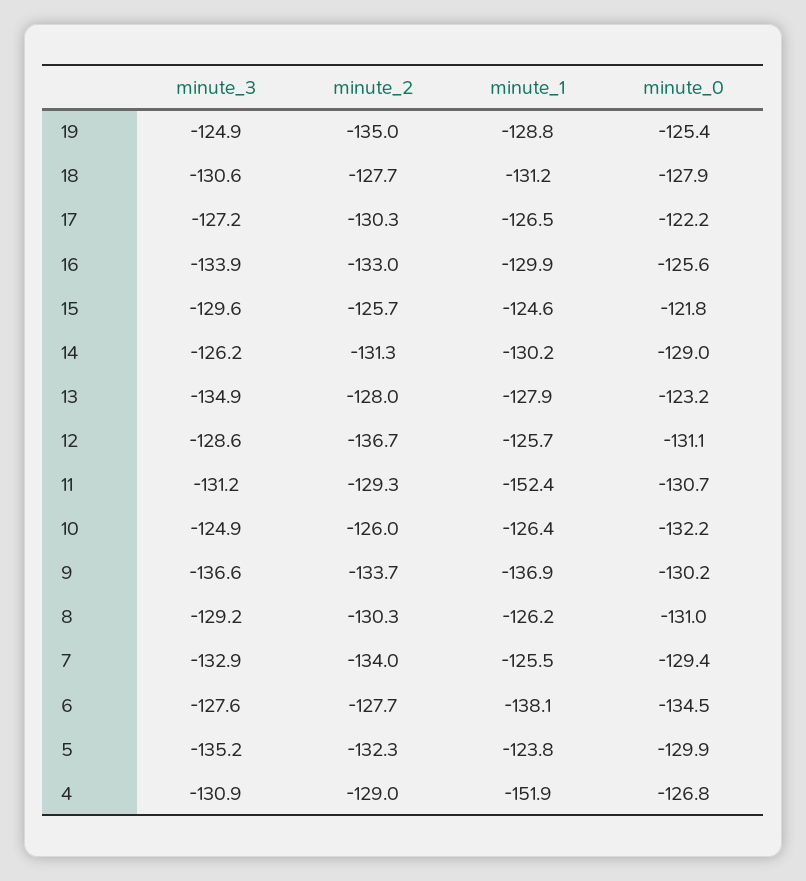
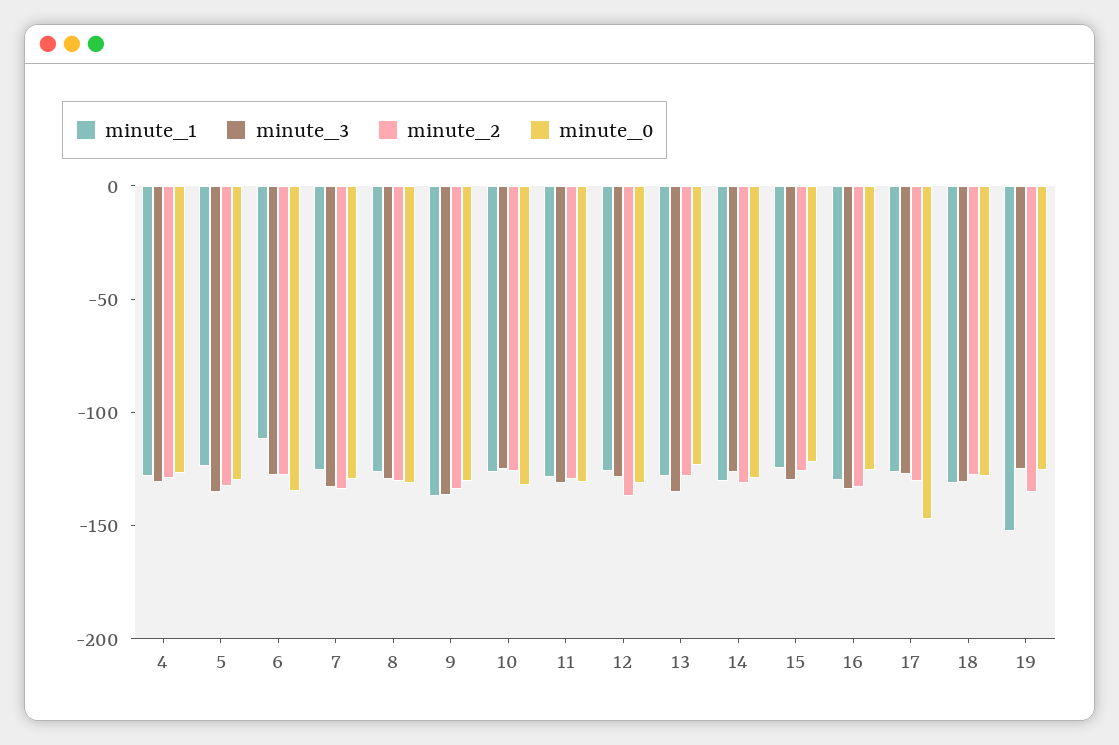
minute_1, 19: -128.8 -> -150
minute_0, 17: -122.2 -> -150
minute_1, 11: -152.4 -> -130
minute_1, 6: -138.1 -> -110
minute_1, 4: -151.9 -> -130

